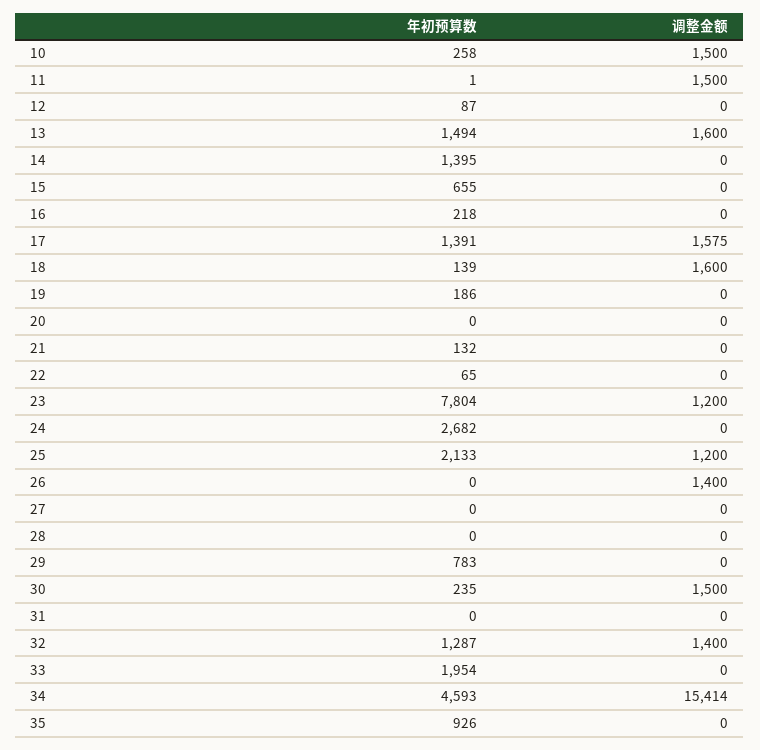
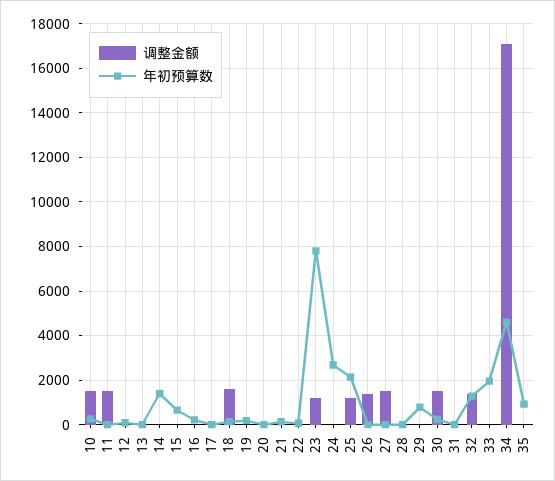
年初预算数, 13: 1494 -> 0
调整金额, 13: 1600 -> 0
年初预算数, 17: 1391 -> 0
调整金额, 17: 1575 -> 0
调整金额, 27: 0 -> 1500
调整金额, 34: 15414 -> 17000

